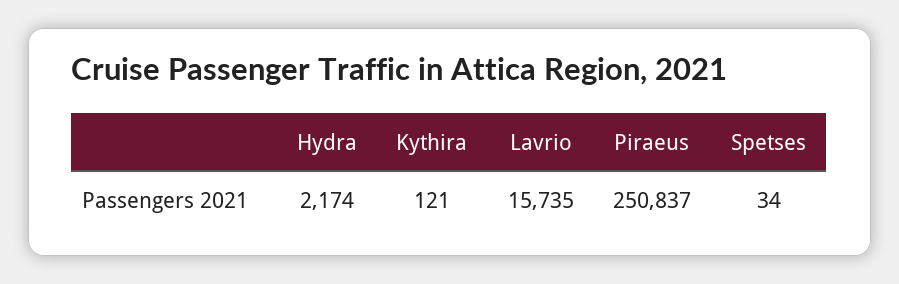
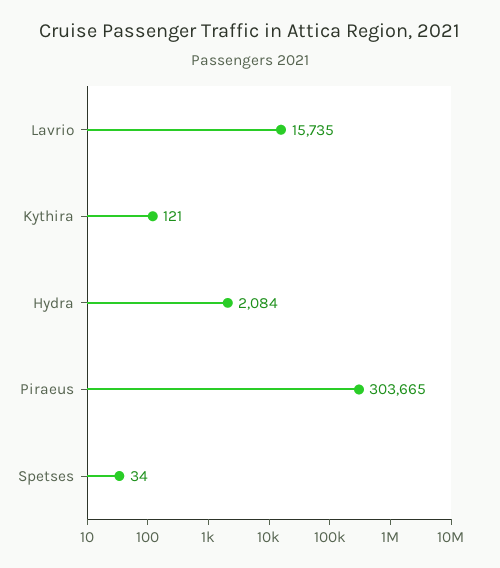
Hydra: 2174 -> 2084
Piraeus: 250837 -> 303665

